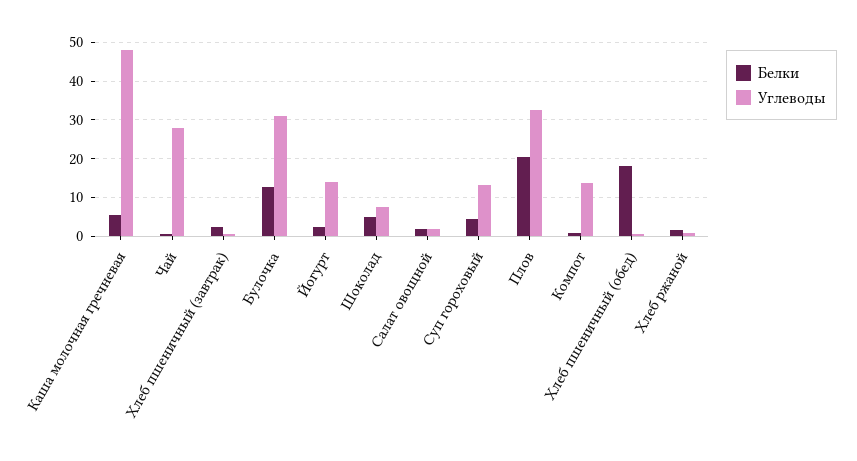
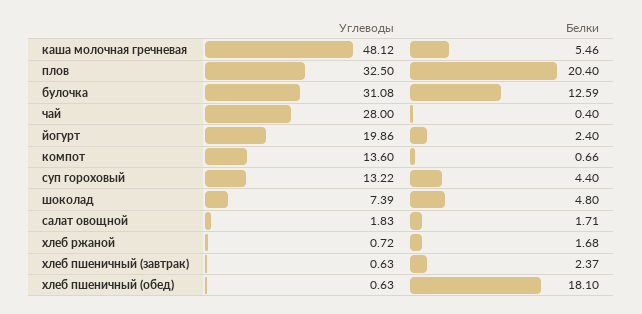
Углеводы, Йогурт: 14 -> 19.86

